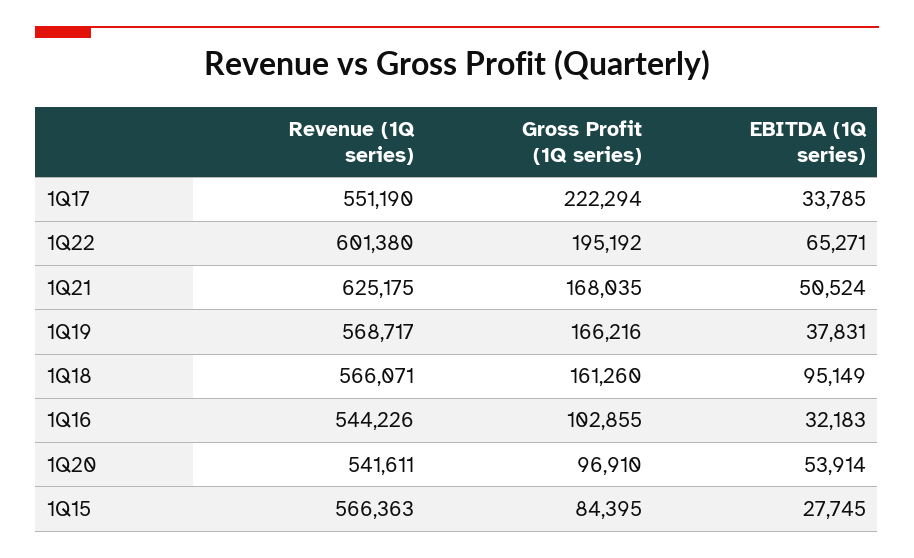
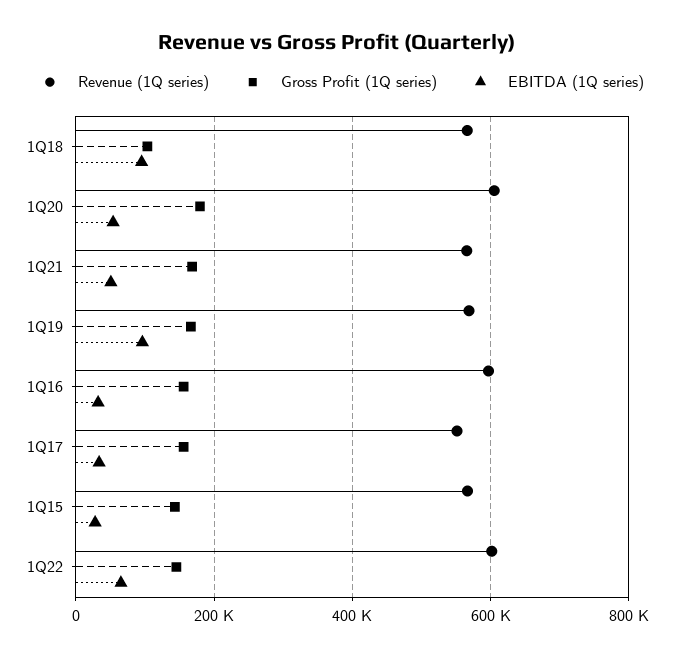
Gross Profit (1Q series), 1Q17: 222294 -> 160000
Gross Profit (1Q series), 1Q22: 195192 -> 140000
Revenue (1Q series), 1Q21: 625175 -> 560000
EBITDA (1Q series), 1Q19: 37831 -> 100000
Gross Profit (1Q series), 1Q18: 161260 -> 100000
Revenue (1Q series), 1Q16: 544226 -> 600000
Gross Profit (1Q series), 1Q16: 102855 -> 160000
Revenue (1Q series), 1Q20: 541611 -> 600000
Gross Profit (1Q series), 1Q20: 96910 -> 180000
Gross Profit (1Q series), 1Q15: 84395 -> 140000

